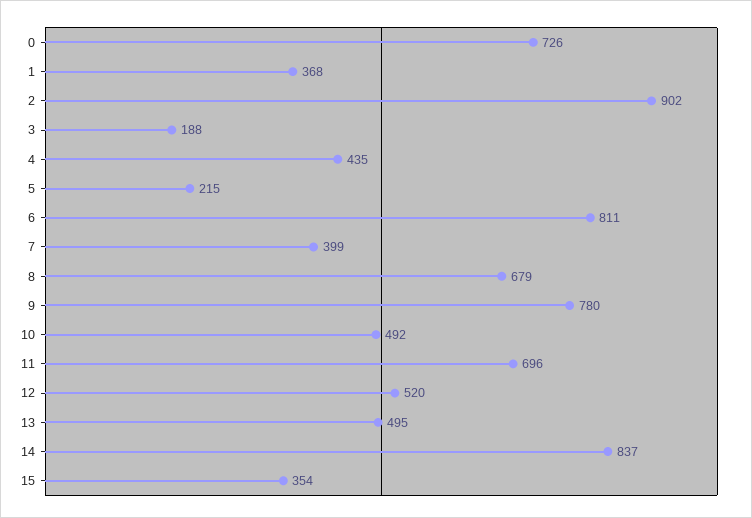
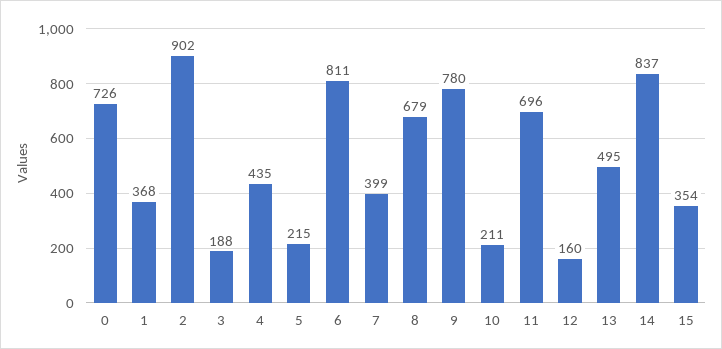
10: 492 -> 211
12: 520 -> 160

